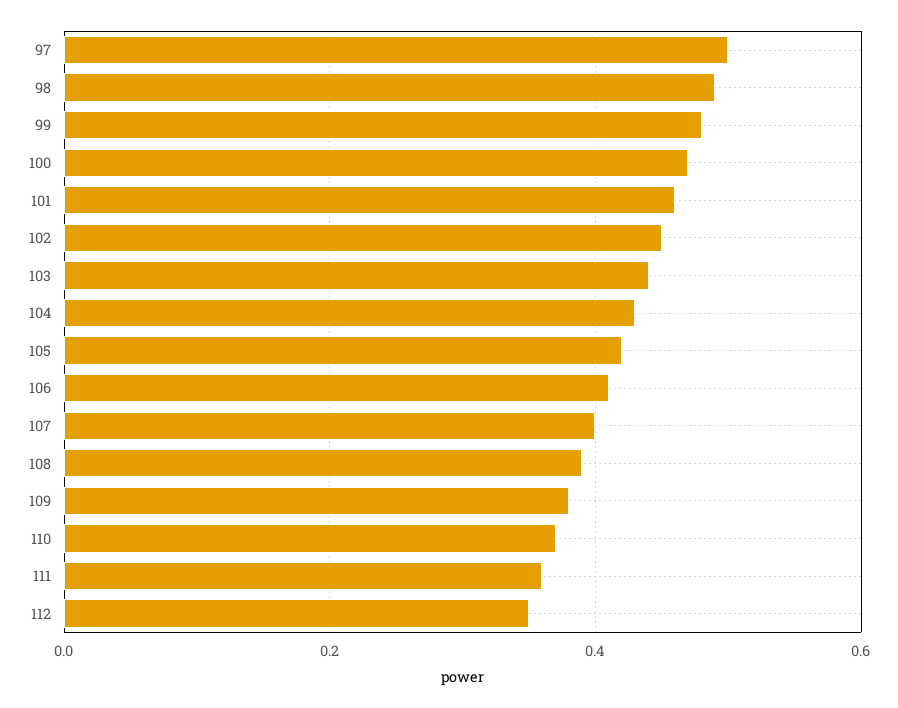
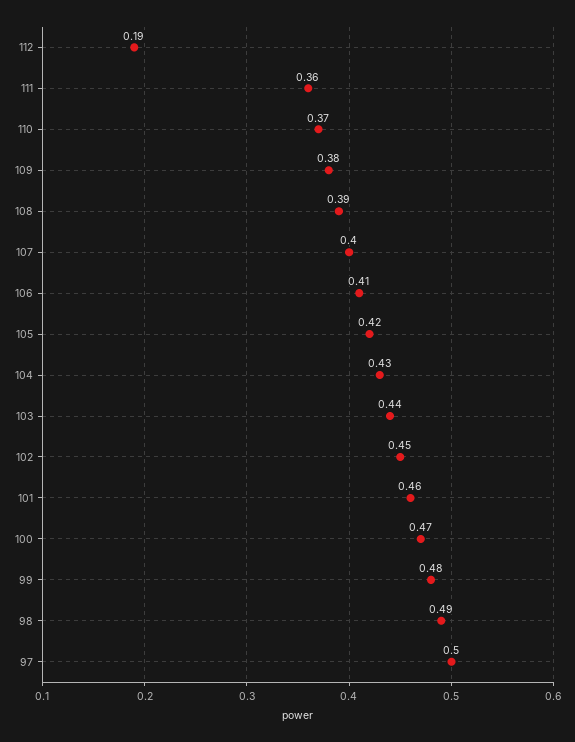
112: 0.35 -> 0.19

